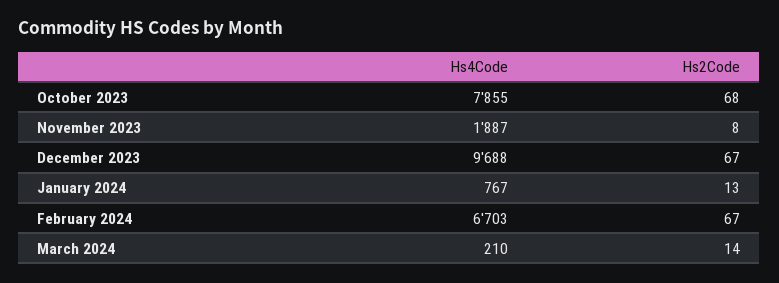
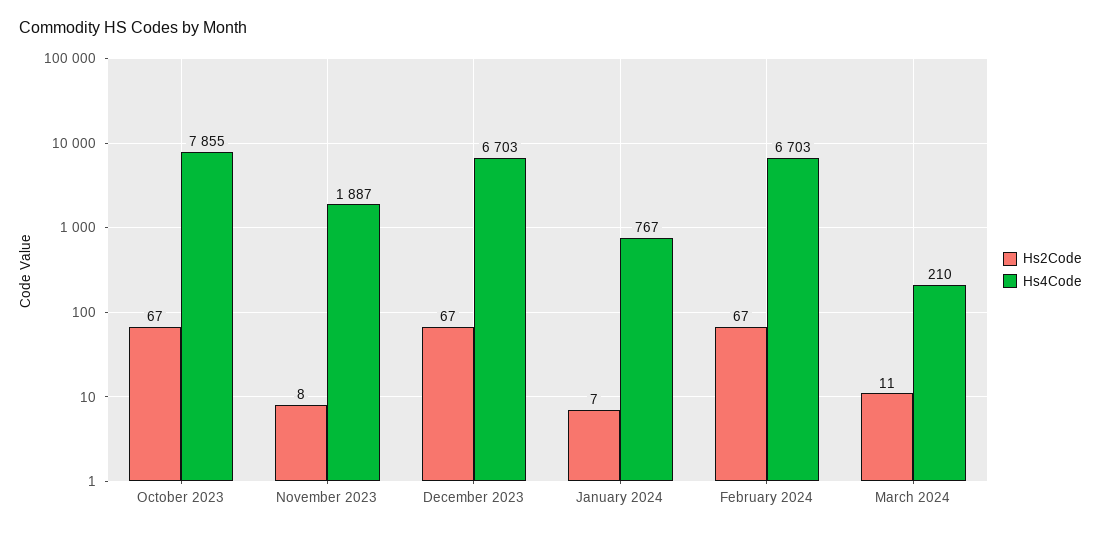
Hs2Code, October 2023: 68 -> 67
Hs4Code, December 2023: 9688 -> 6703
Hs2Code, January 2024: 13 -> 7
Hs2Code, March 2024: 14 -> 11

